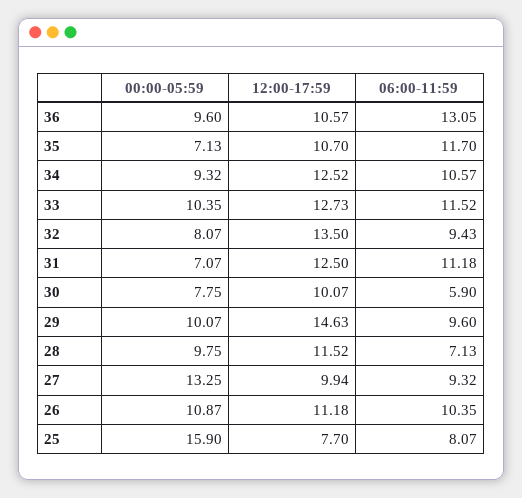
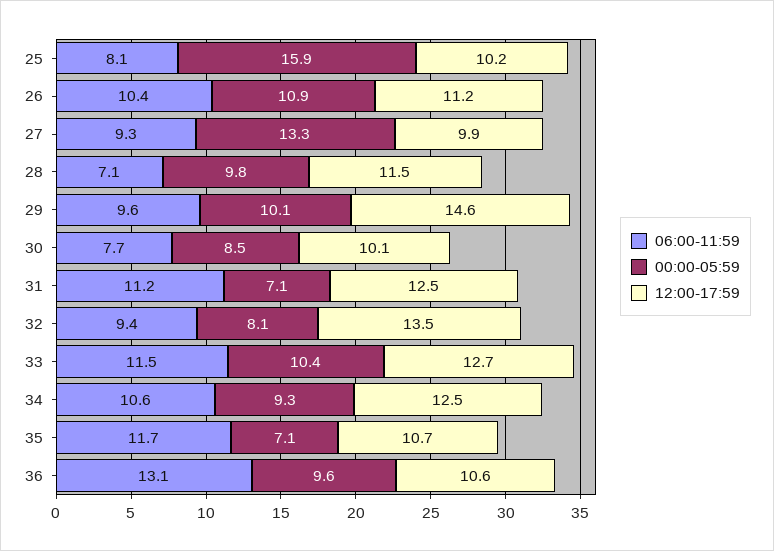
00:00-05:59, 30: 7.75 -> 8.5
06:00-11:59, 30: 5.9 -> 7.7
12:00-17:59, 25: 7.7 -> 10.2

